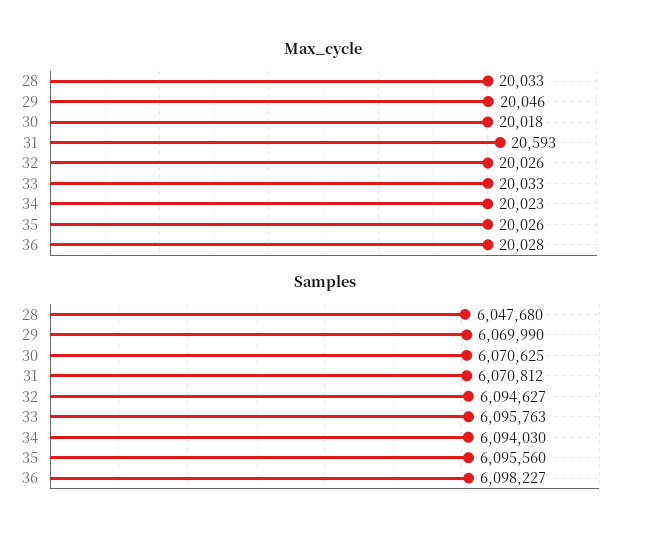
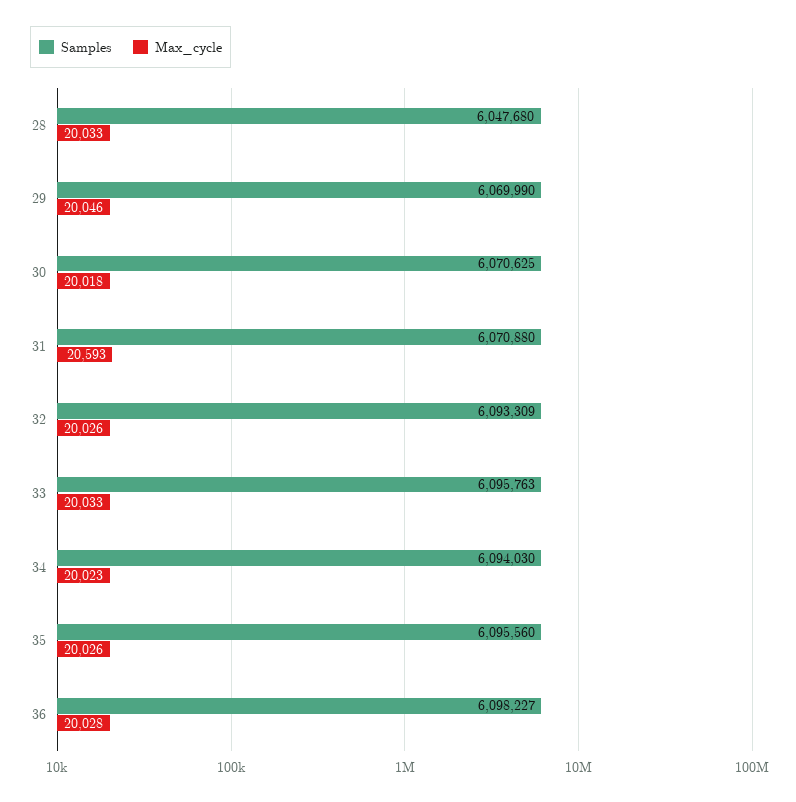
Samples, 31: 6070812 -> 6070880
Samples, 32: 6094627 -> 6093309

